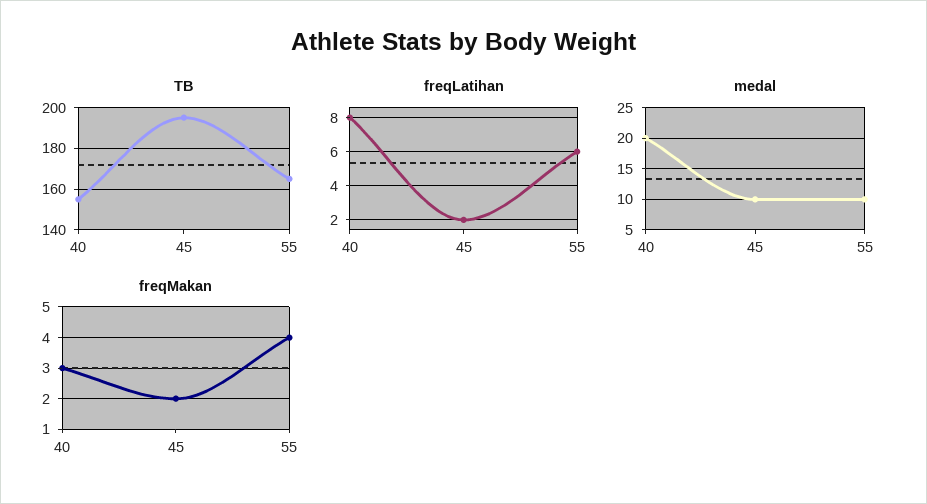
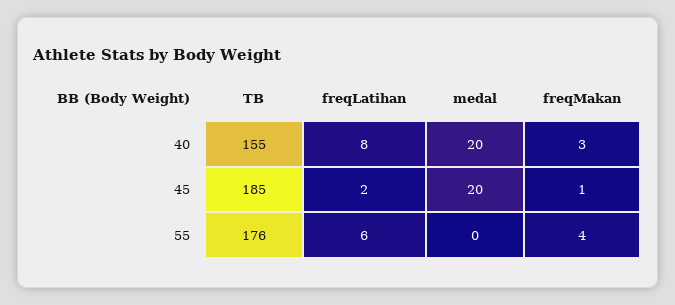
TB, 45: 195 -> 185
TB, 55: 165 -> 176
medal, 45: 10 -> 20
medal, 55: 10 -> 0
freqMakan, 45: 2 -> 1

